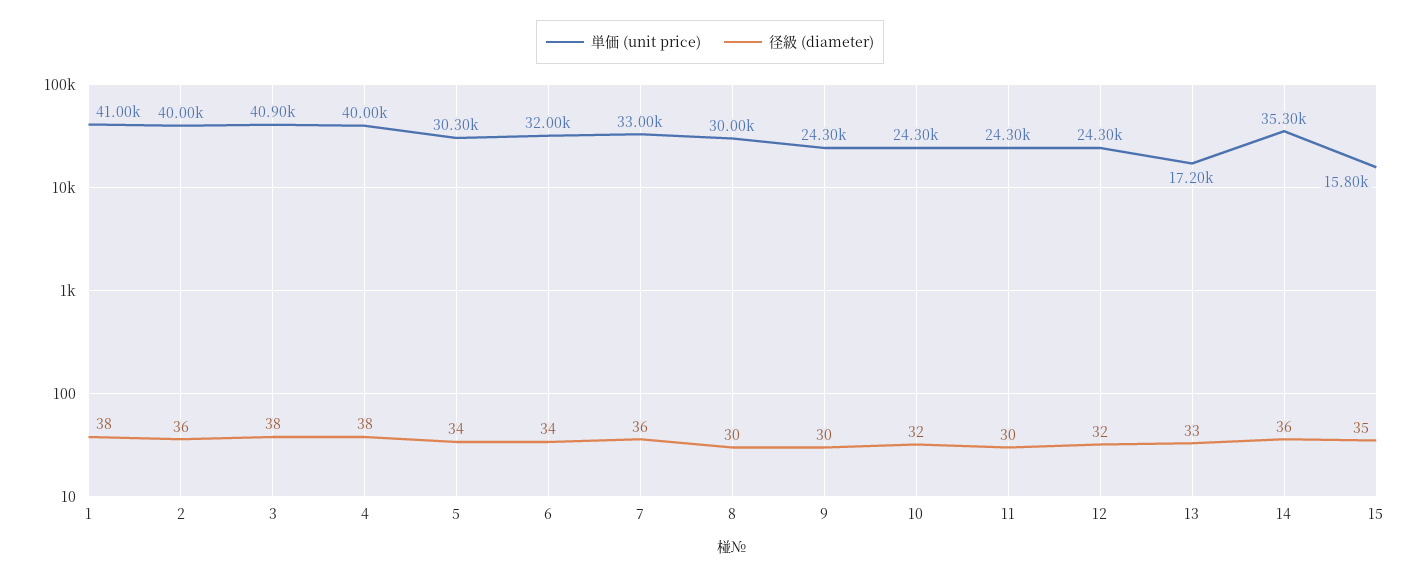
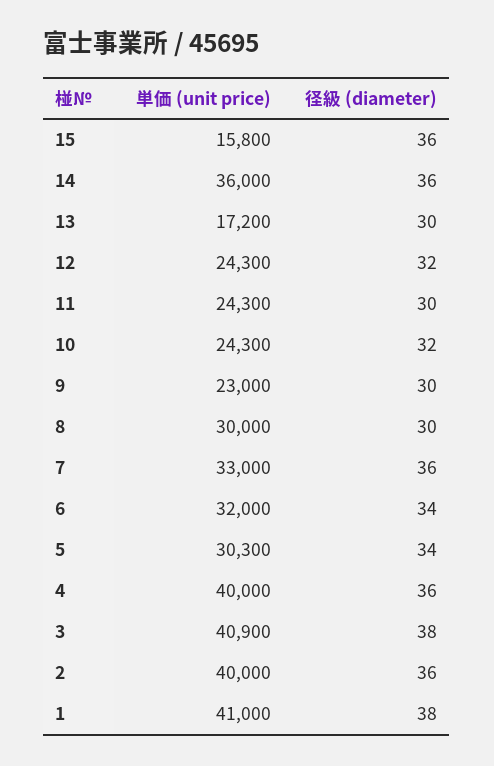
径級 (diameter), 4: 38 -> 36
単価 (unit price), 9: 24300 -> 23000
径級 (diameter), 13: 33 -> 30
単価 (unit price), 14: 35300 -> 36000
径級 (diameter), 15: 35 -> 36

